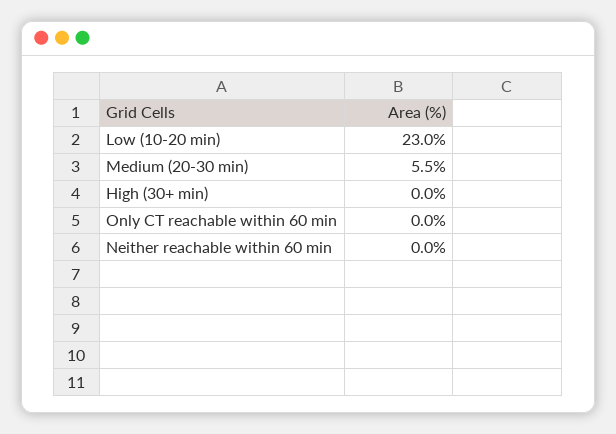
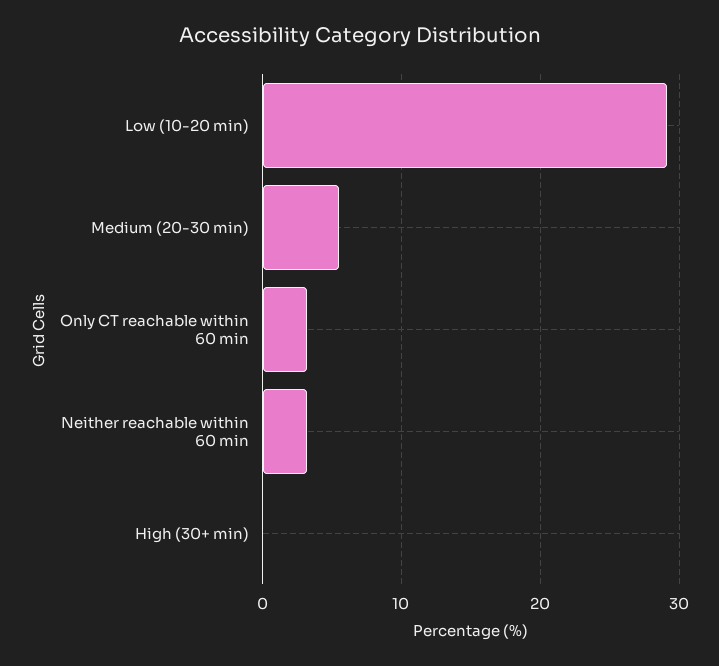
Low (10-20 min): 23 -> 29
Only CT reachable within 60 min: 0 -> 3
Neither reachable within 60 min: 0 -> 3

